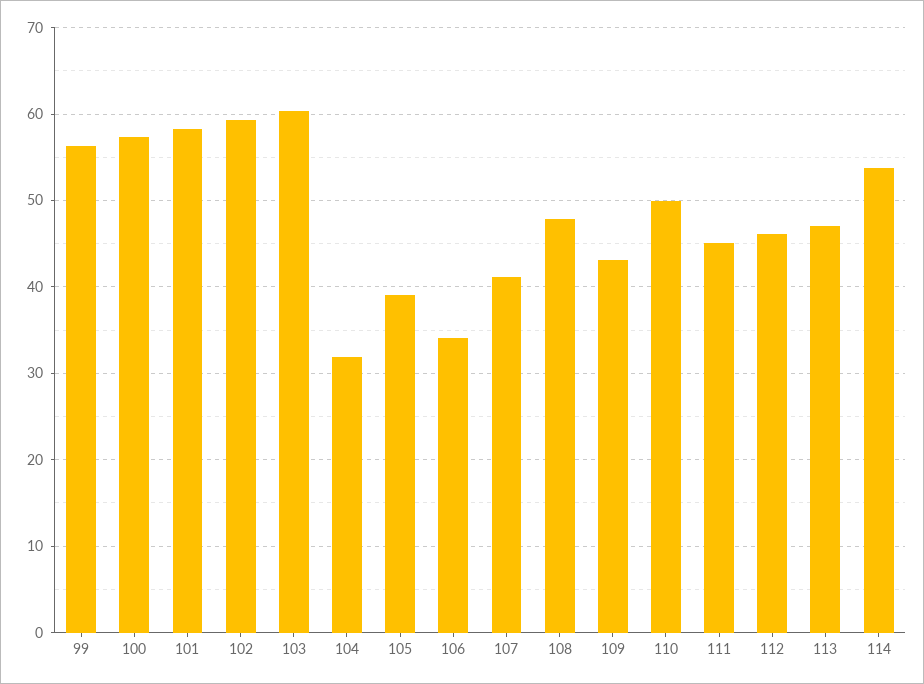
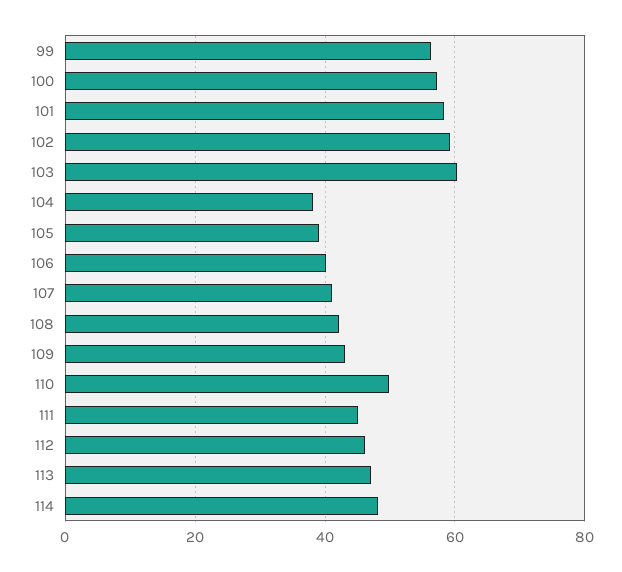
104: 32 -> 38
106: 34 -> 40
108: 48 -> 42
114: 54 -> 48

